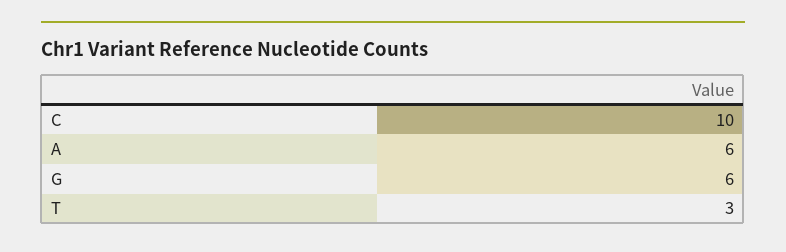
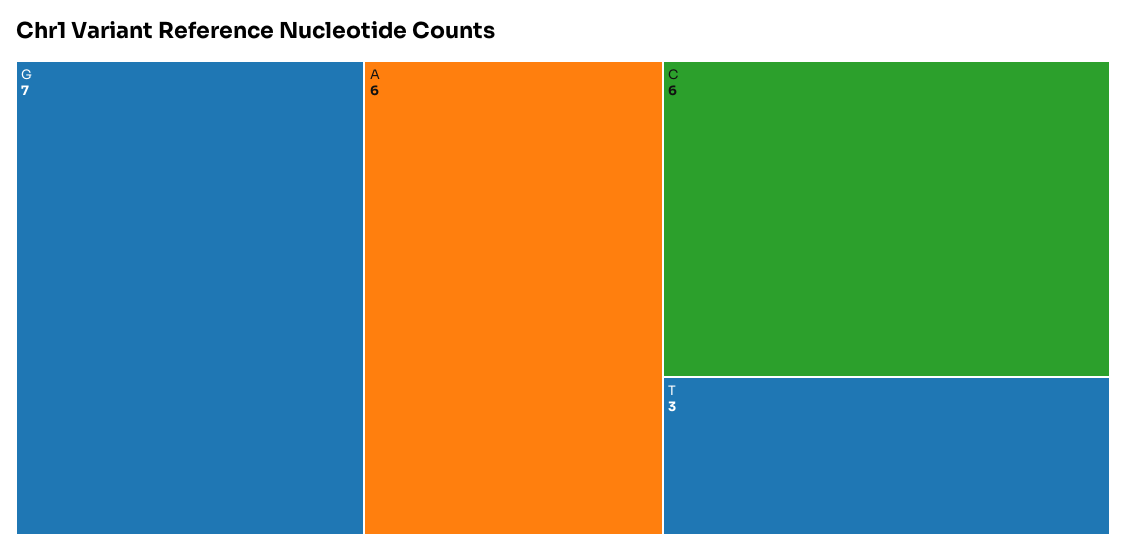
C: 10 -> 6
G: 6 -> 7

